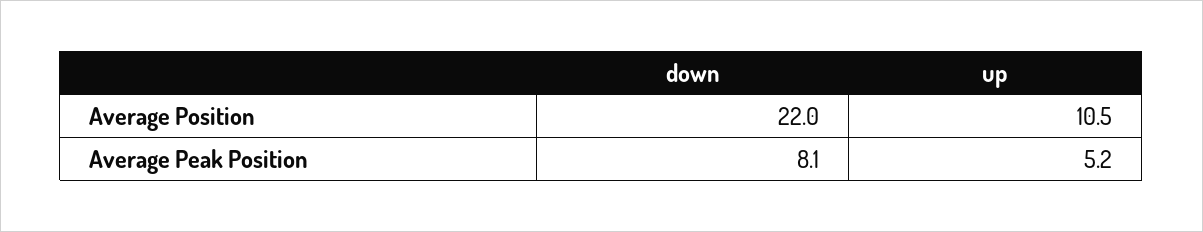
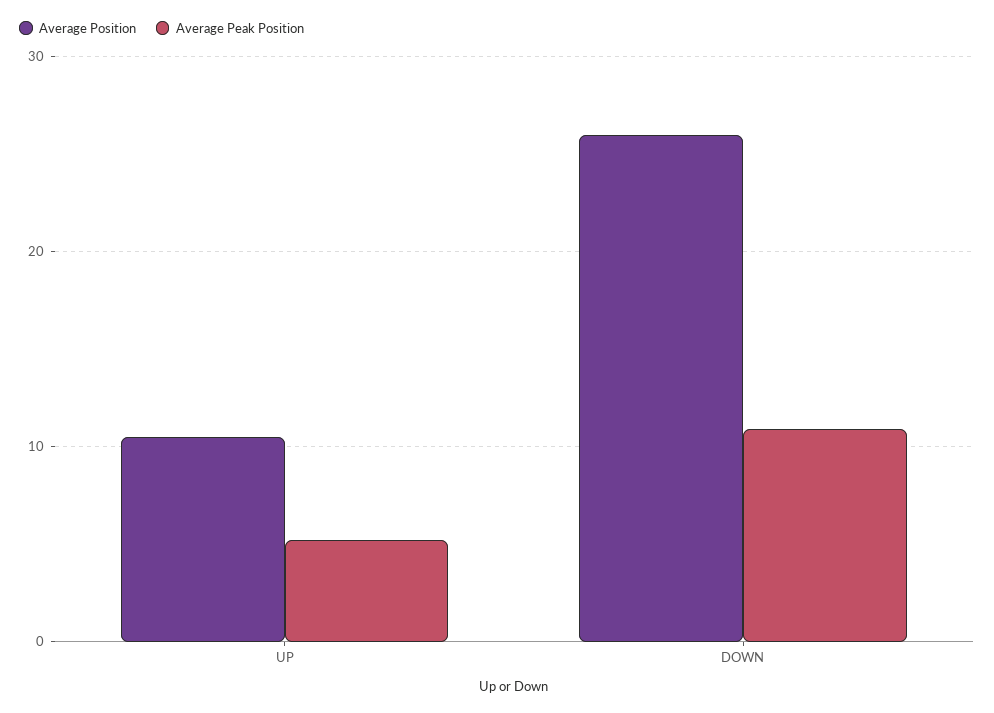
Average Position, down: 22 -> 26
Average Peak Position, down: 8.1 -> 11

